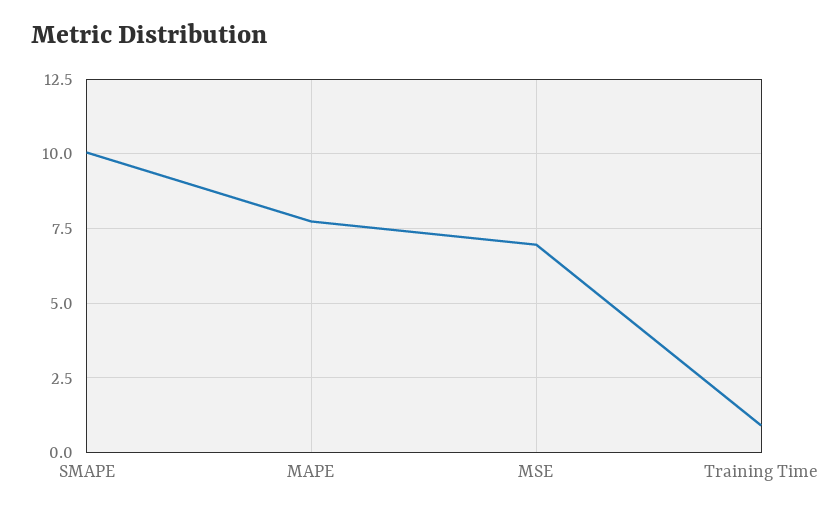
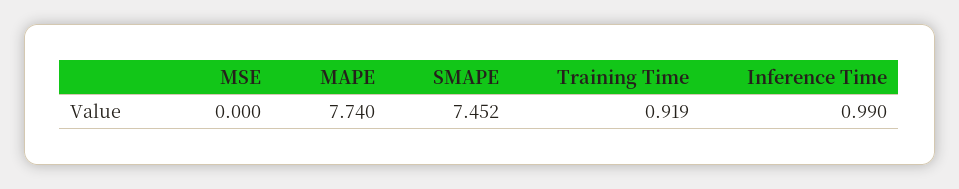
SMAPE: 10 -> 7.452
MSE: 7 -> 0
Inference Time: none -> 0.99

